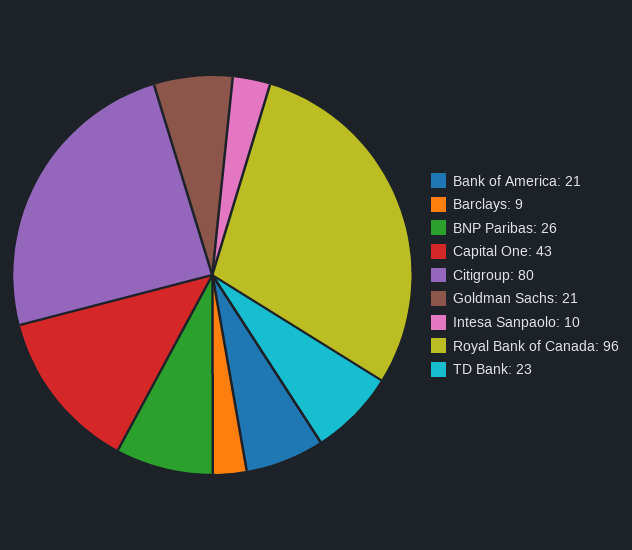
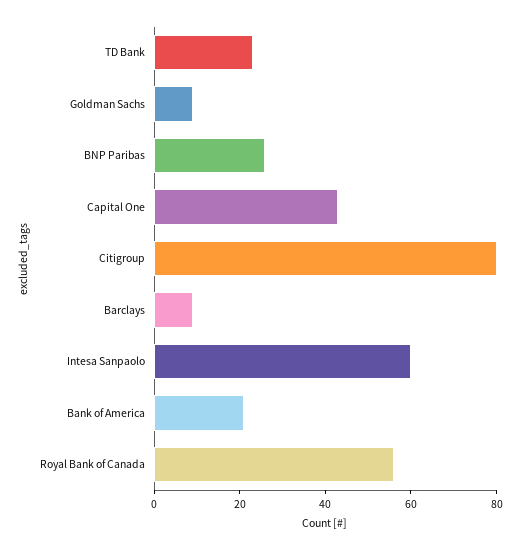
Goldman Sachs: 21 -> 10
Intesa Sanpaolo: 10 -> 60
Royal Bank of Canada: 96 -> 55

